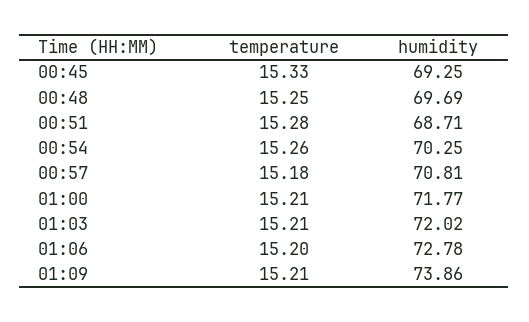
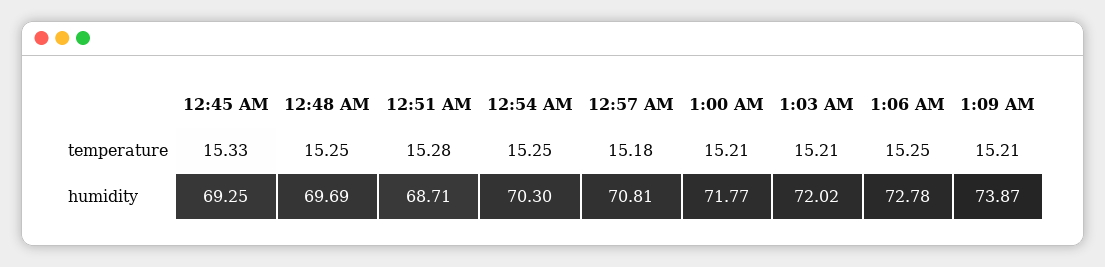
temperature, 00:54: 15.26 -> 15.25
humidity, 00:54: 70.25 -> 70.3
temperature, 01:06: 15.2 -> 15.25
humidity, 01:09: 73.86 -> 73.87

